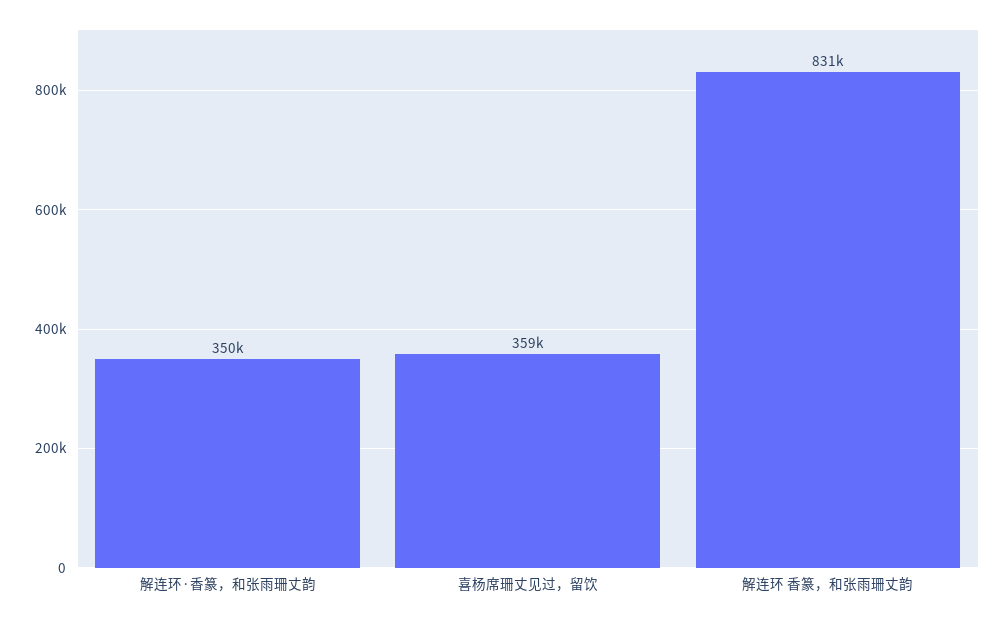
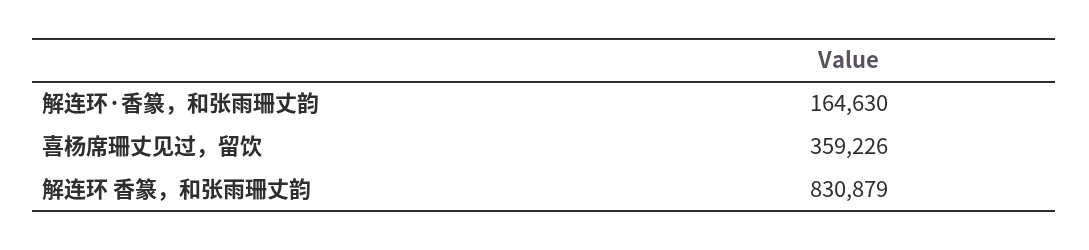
解连环·香篆，和张雨珊丈韵: 350000 -> 164630

